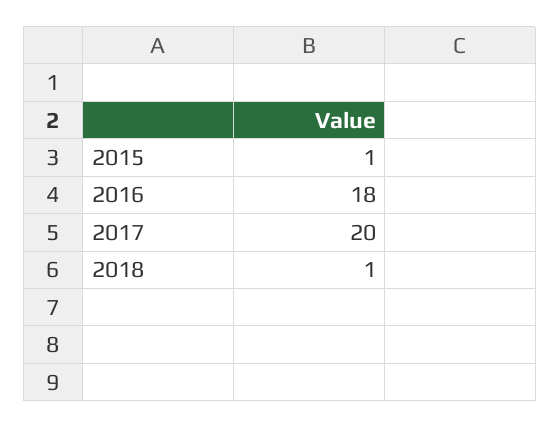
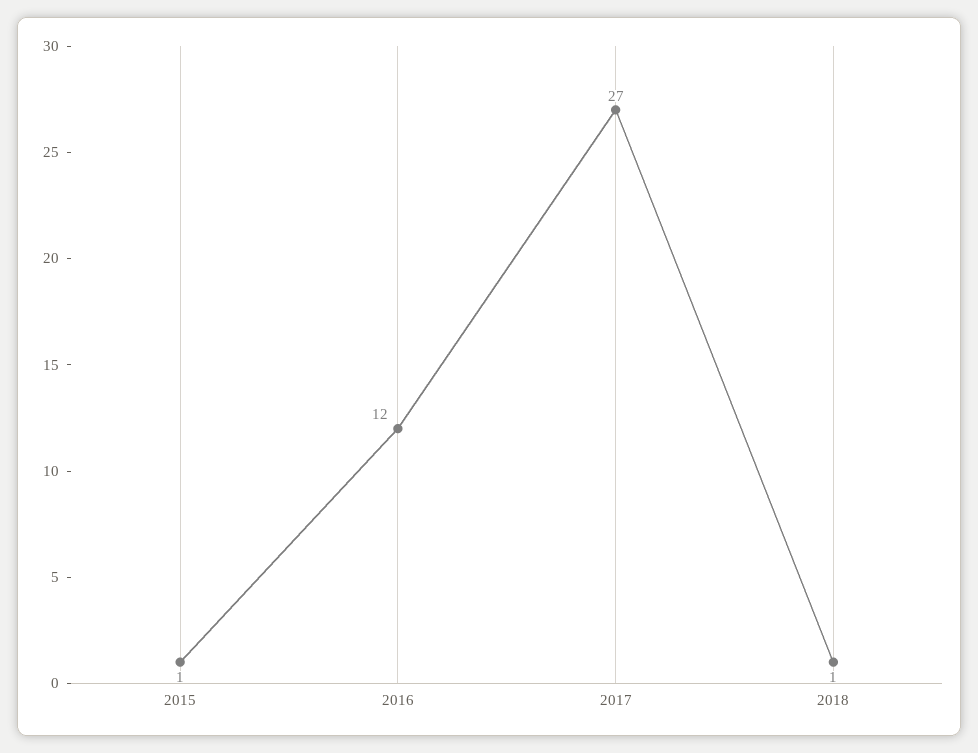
2016: 18 -> 12
2017: 20 -> 27

